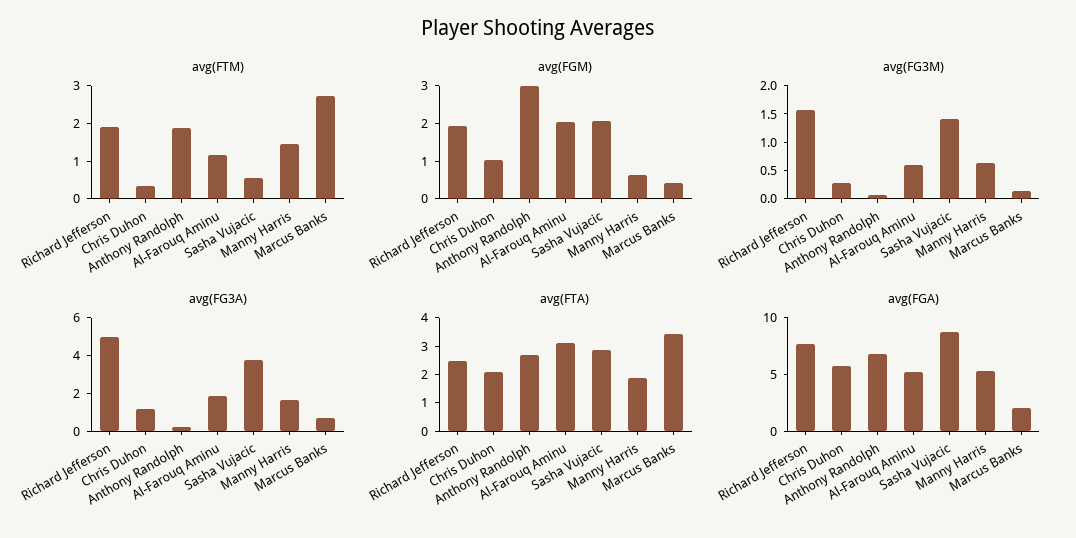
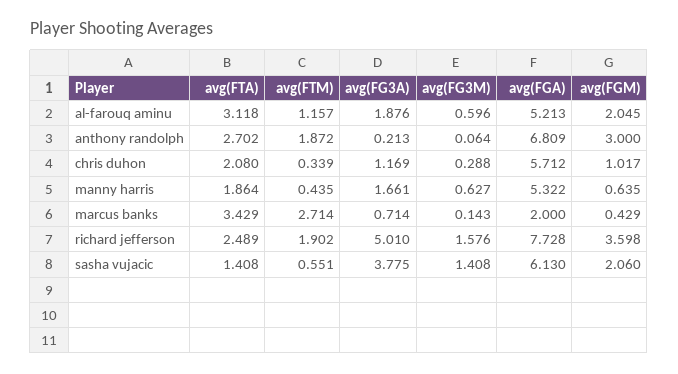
avg(FTM), Manny Harris: 1.5 -> 0.435
avg(FGM), Richard Jefferson: 2 -> 3.598
avg(FTA), Sasha Vujacic: 3 -> 1.408
avg(FGA), Sasha Vujacic: 9 -> 6.13

